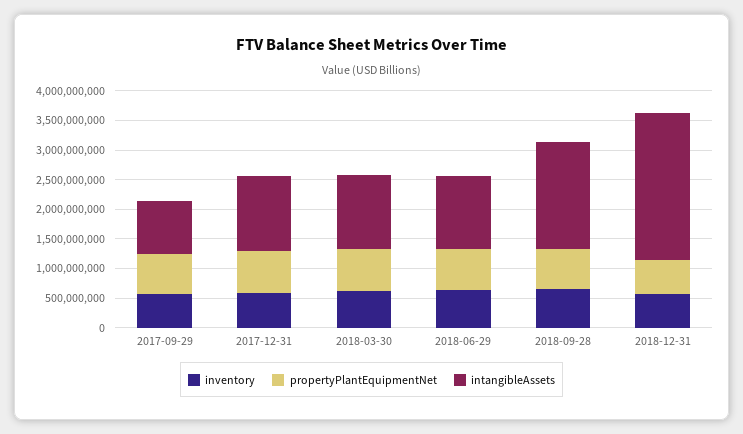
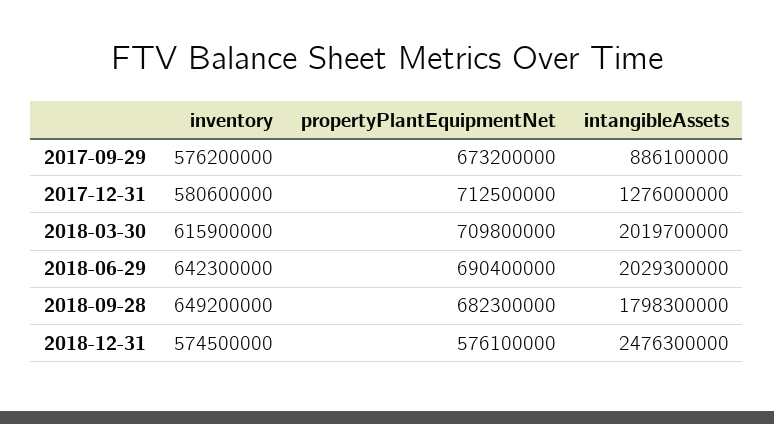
intangibleAssets, 2018-03-30: 1250000000 -> 2019700000
intangibleAssets, 2018-06-29: 1250000000 -> 2029300000

